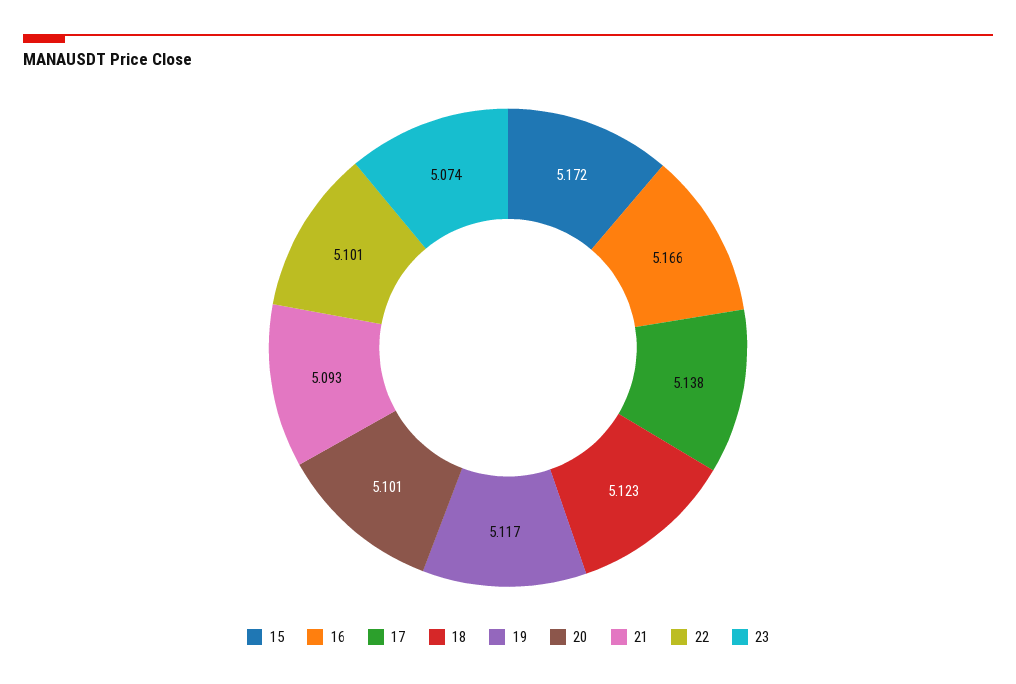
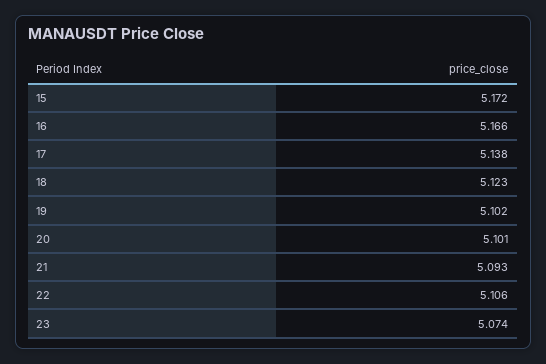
19: 5.117 -> 5.102
22: 5.101 -> 5.106

